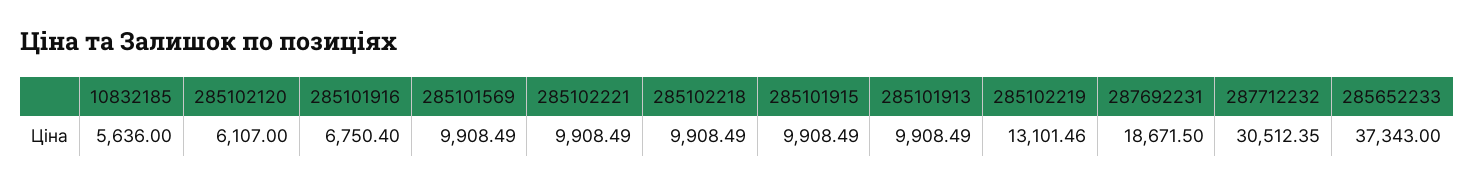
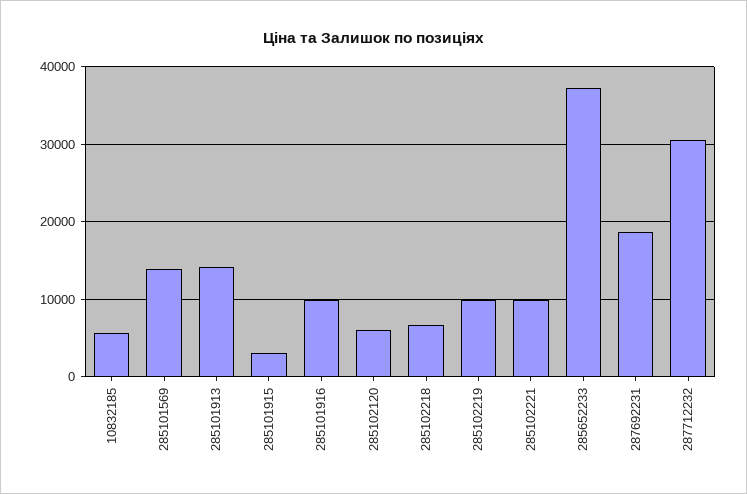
285101916: 6750.4 -> 10000
285101569: 9908.49 -> 14000
285102218: 9908.49 -> 7000
285101915: 9908.49 -> 3000
285101913: 9908.49 -> 14000
285102219: 13101.46 -> 10000

